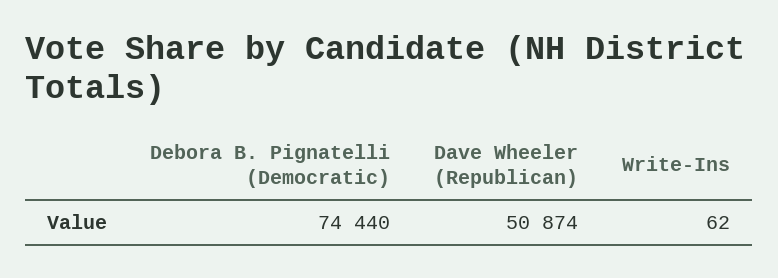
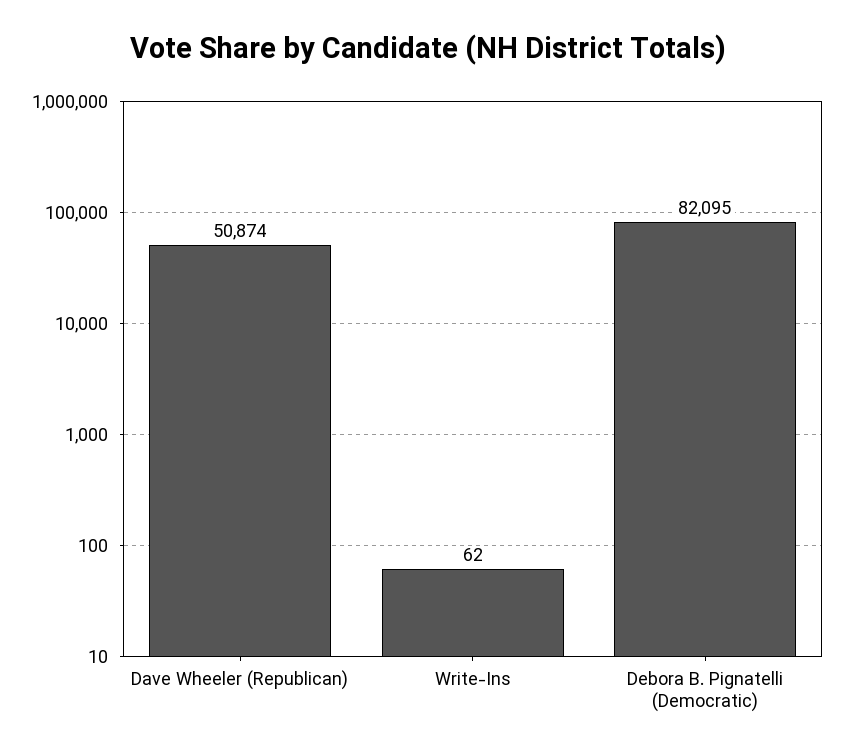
Debora B. Pignatelli (Democratic): 74440 -> 82095

